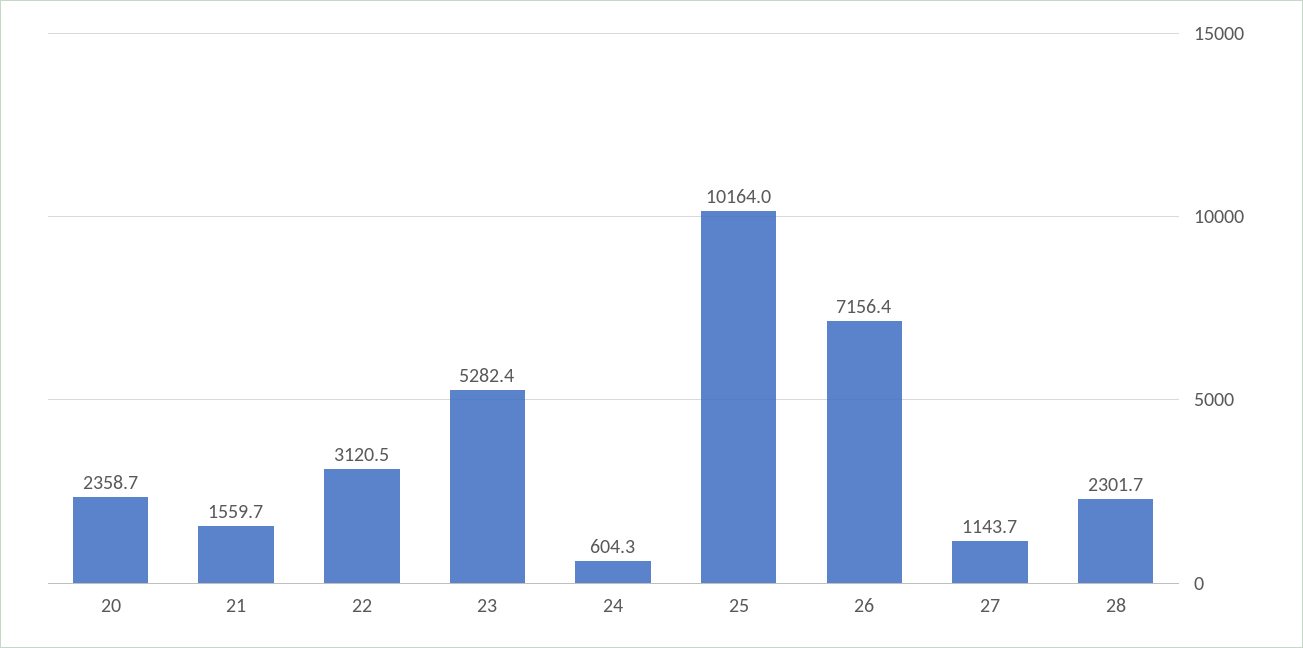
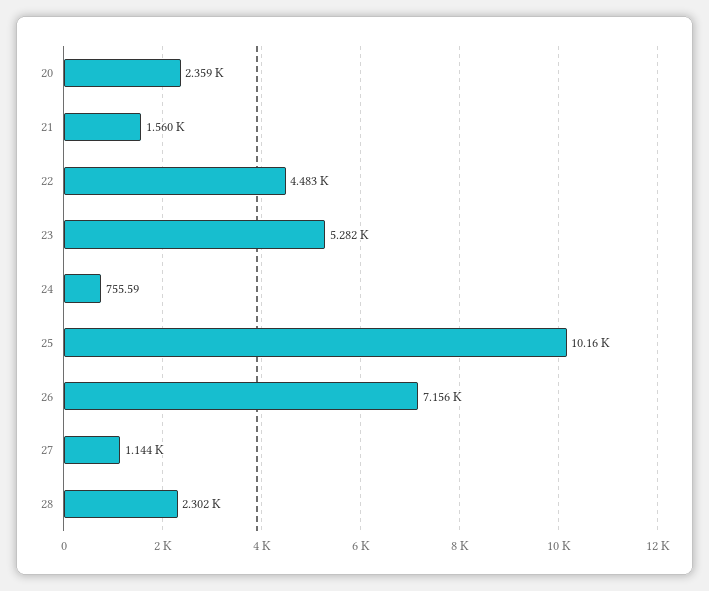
22: 3120.5 -> 4483
24: 604.3 -> 755.59

